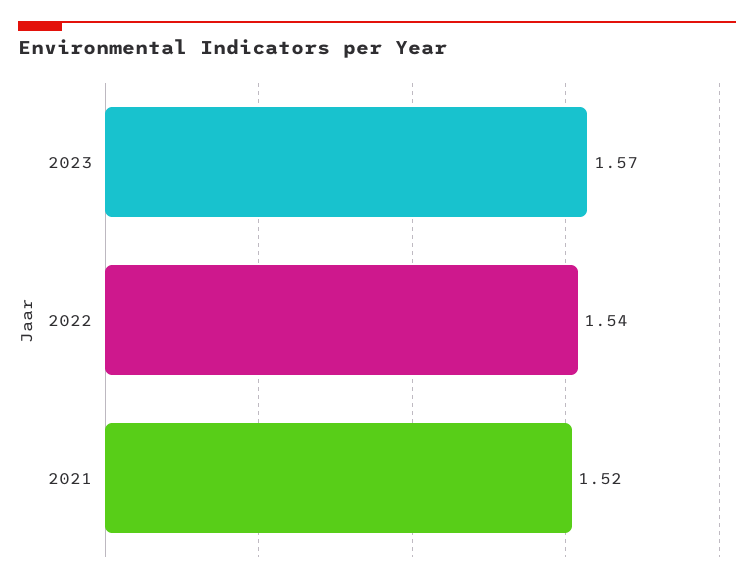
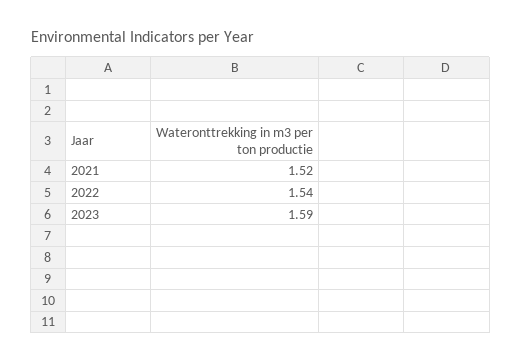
2023: 1.57 -> 1.59

